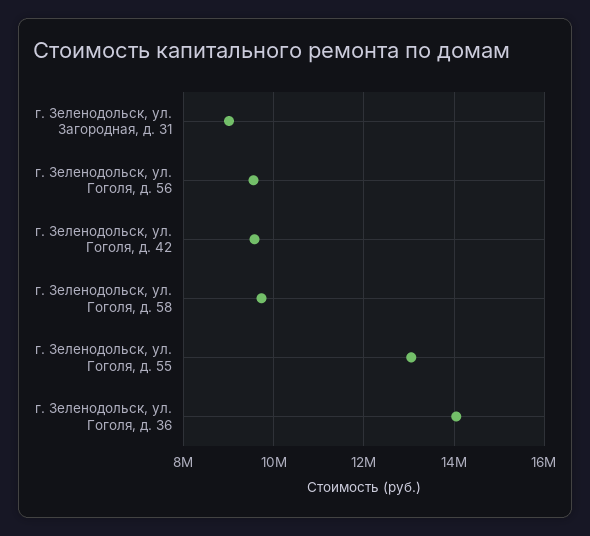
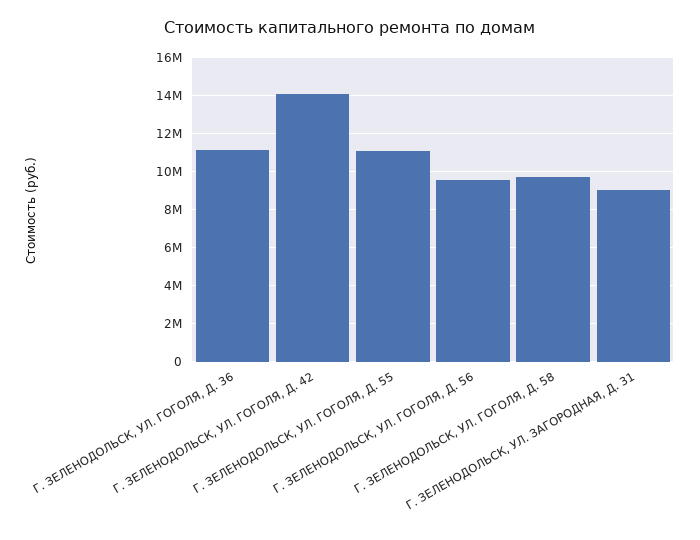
г. Зеленодольск, ул. Гоголя, д. 42: 9600000 -> 14000000
г. Зеленодольск, ул. Гоголя, д. 55: 13000000 -> 11000000
г. Зеленодольск, ул. Гоголя, д. 36: 14000000 -> 11000000

